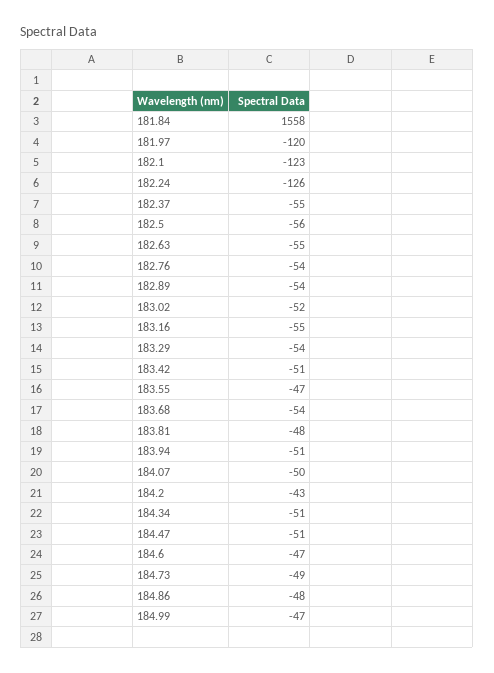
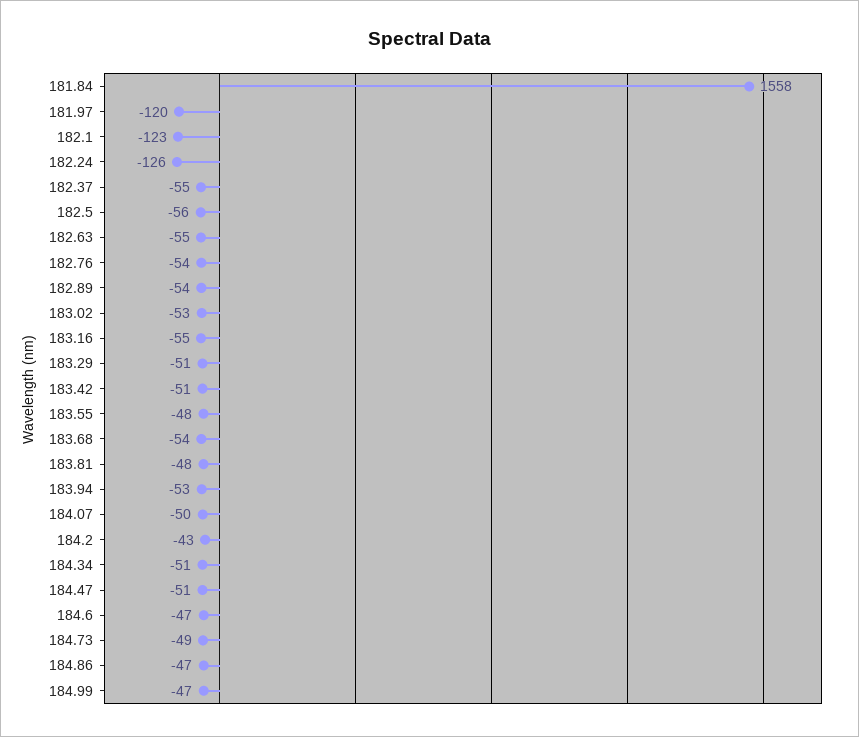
183.02: -52 -> -53
183.29: -54 -> -51
183.55: -47 -> -48
183.94: -51 -> -53
184.86: -48 -> -47

